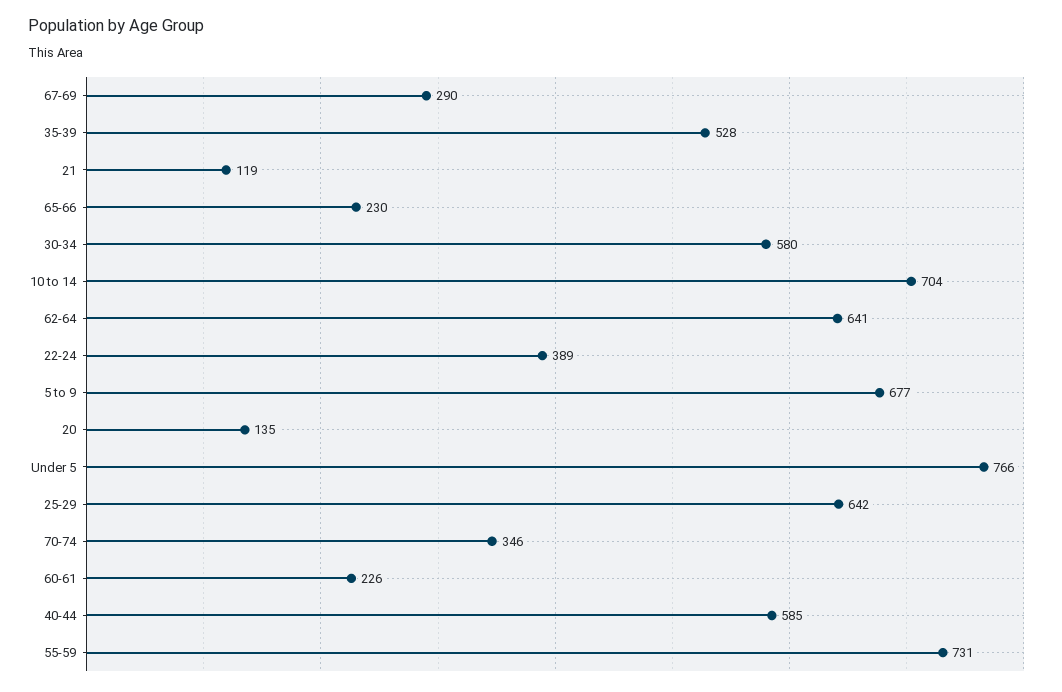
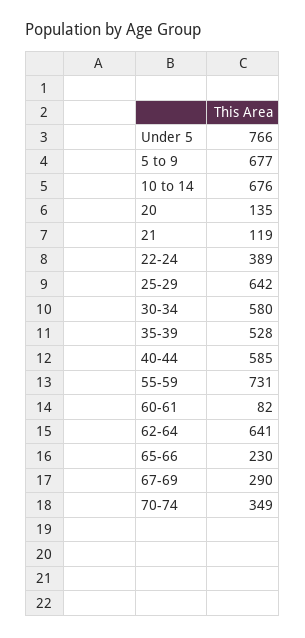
10 to 14: 704 -> 676
70-74: 346 -> 349
60-61: 226 -> 82

